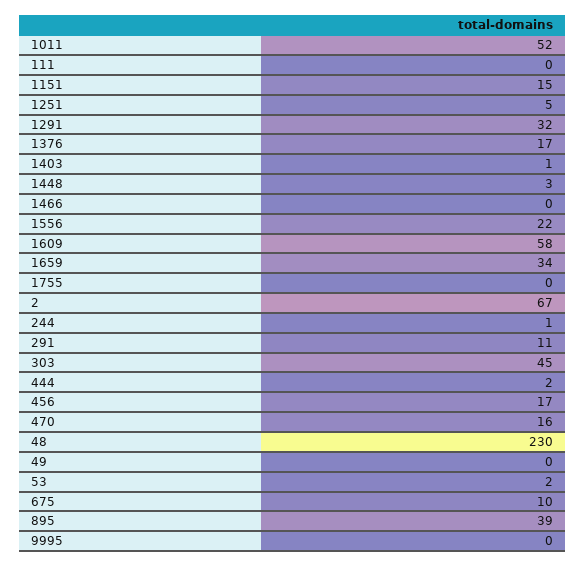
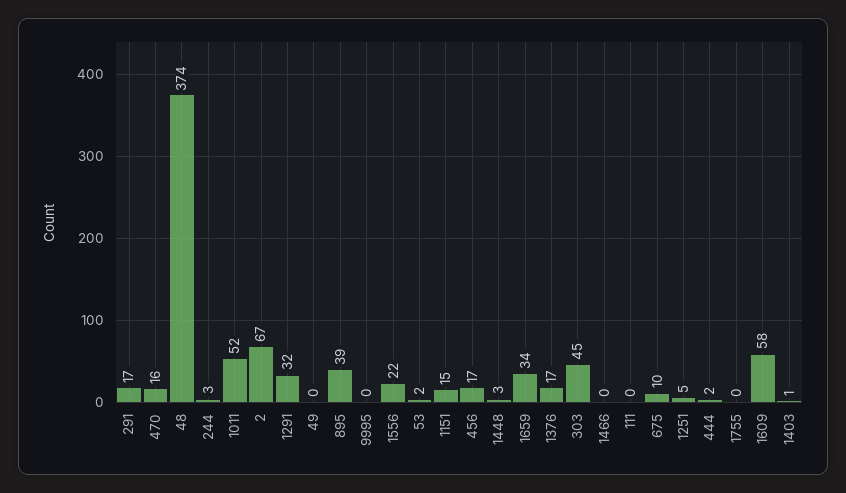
244: 1 -> 3
291: 11 -> 17
48: 230 -> 374

